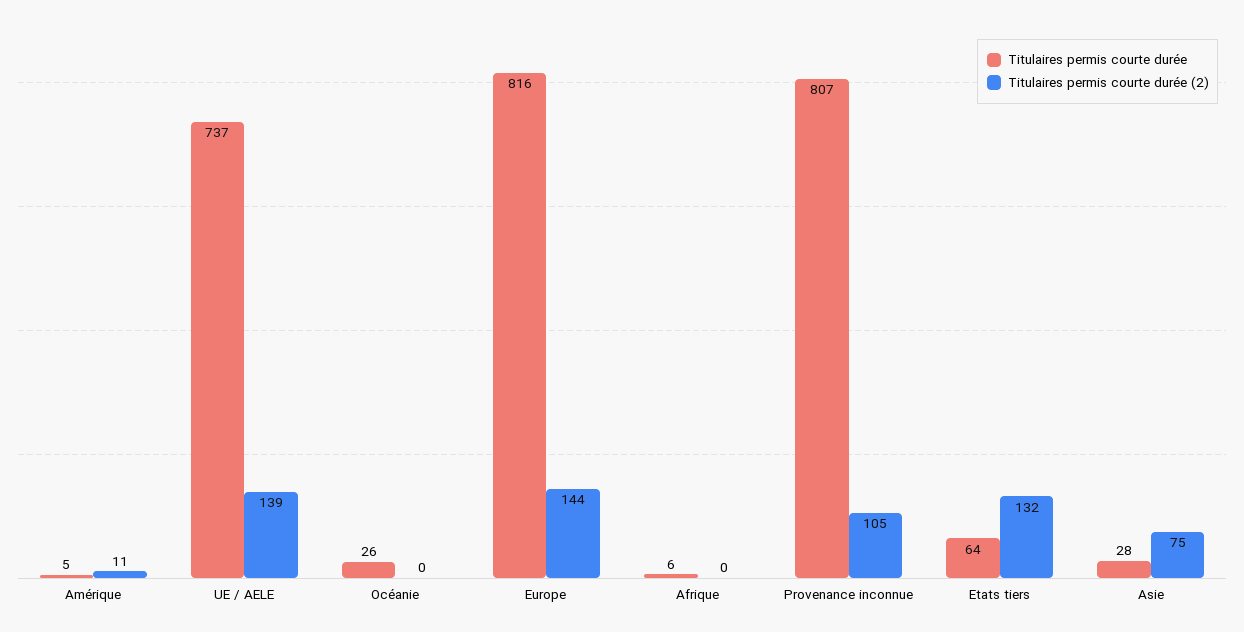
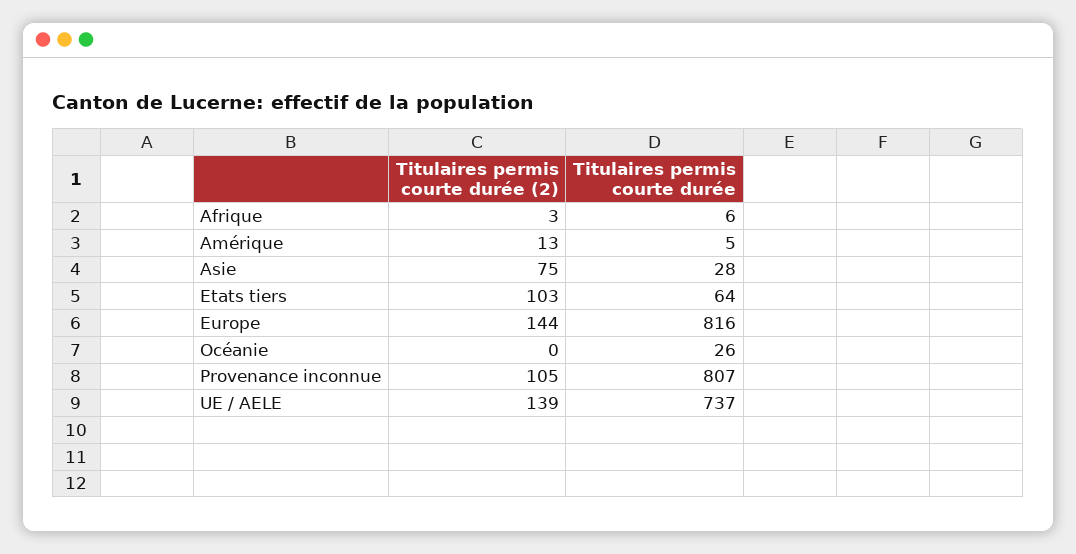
Titulaires permis courte durée (2), Amérique: 11 -> 13
Titulaires permis courte durée (2), Afrique: 0 -> 3
Titulaires permis courte durée (2), Etats tiers: 132 -> 103

